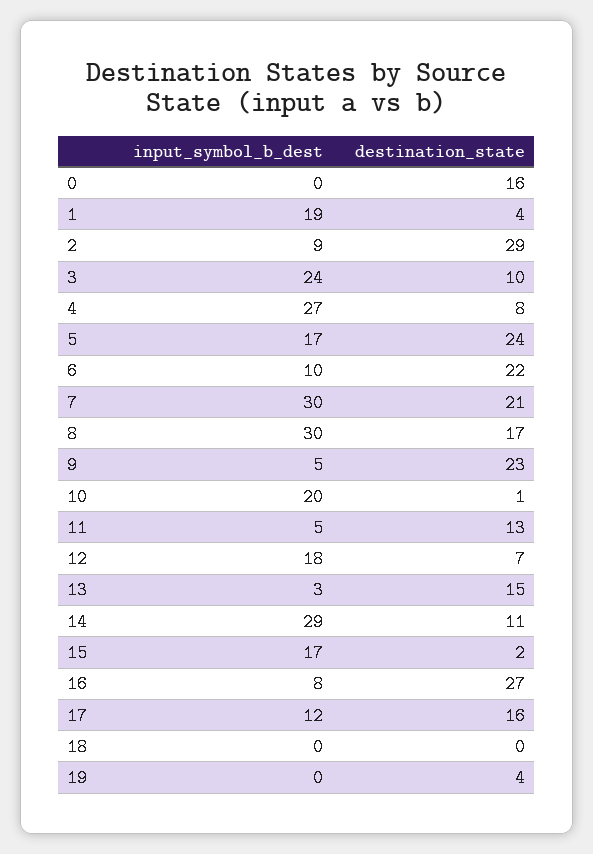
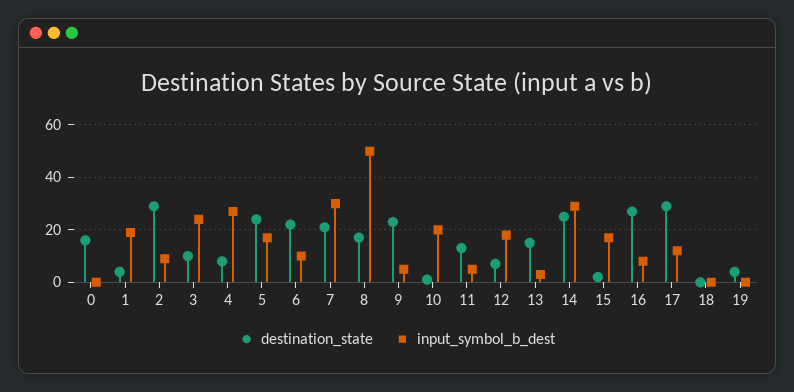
input_symbol_b_dest, 8: 30 -> 50
destination_state, 14: 11 -> 25
destination_state, 17: 16 -> 30

